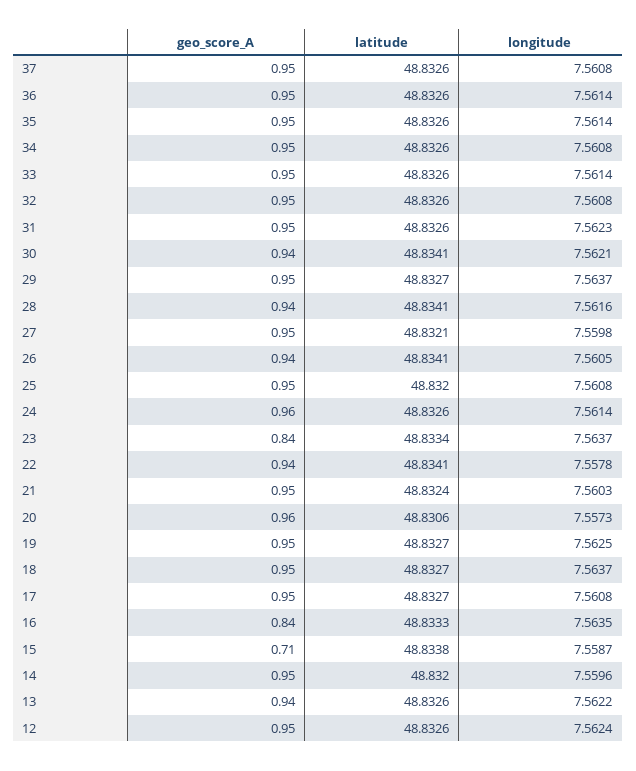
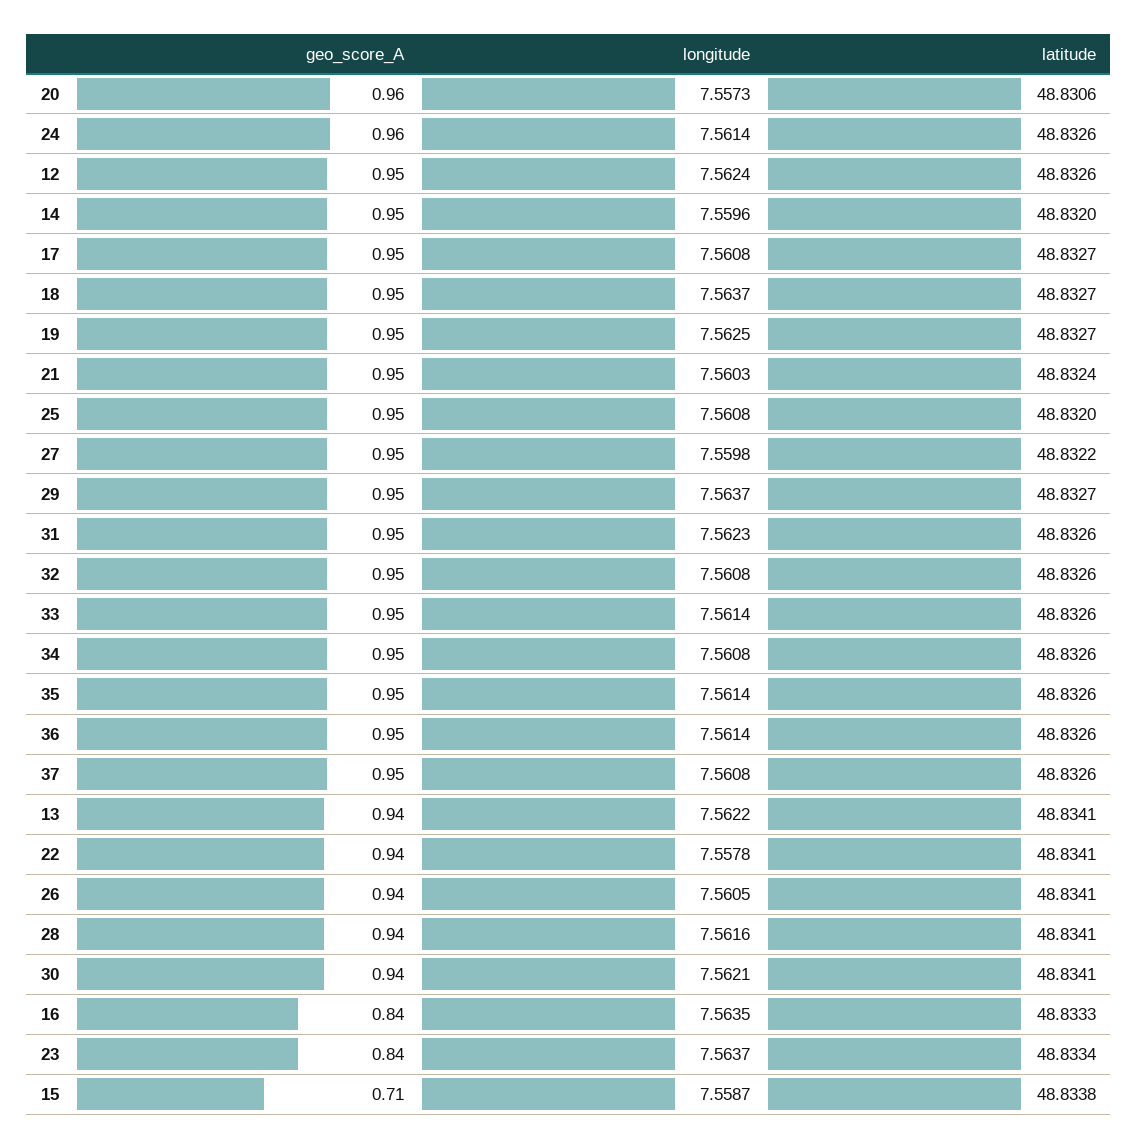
latitude, 27: 48.8321 -> 48.8322
latitude, 13: 48.8326 -> 48.8341

